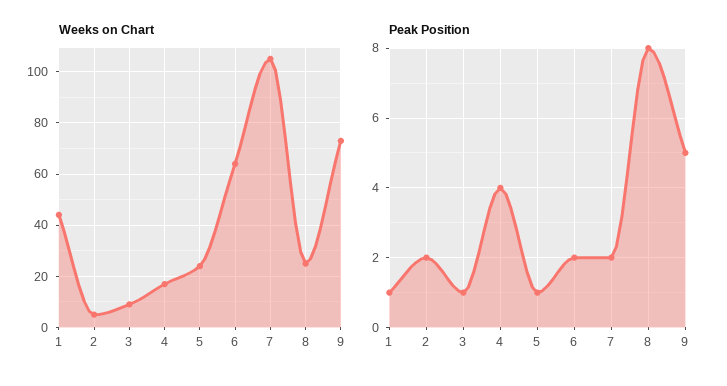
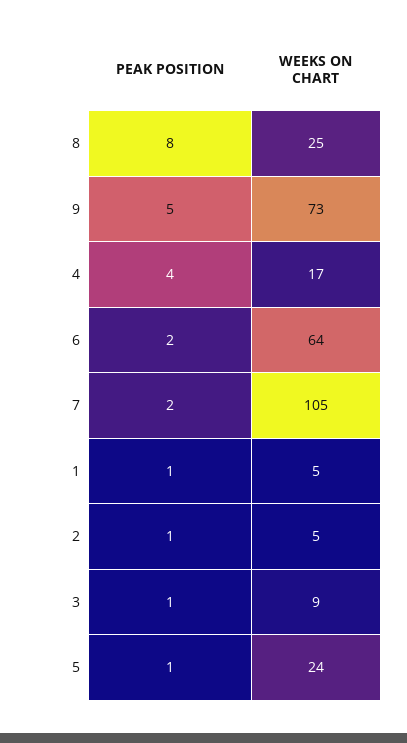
Weeks on Chart, 1: 45 -> 5
Peak Position, 2: 2 -> 1

